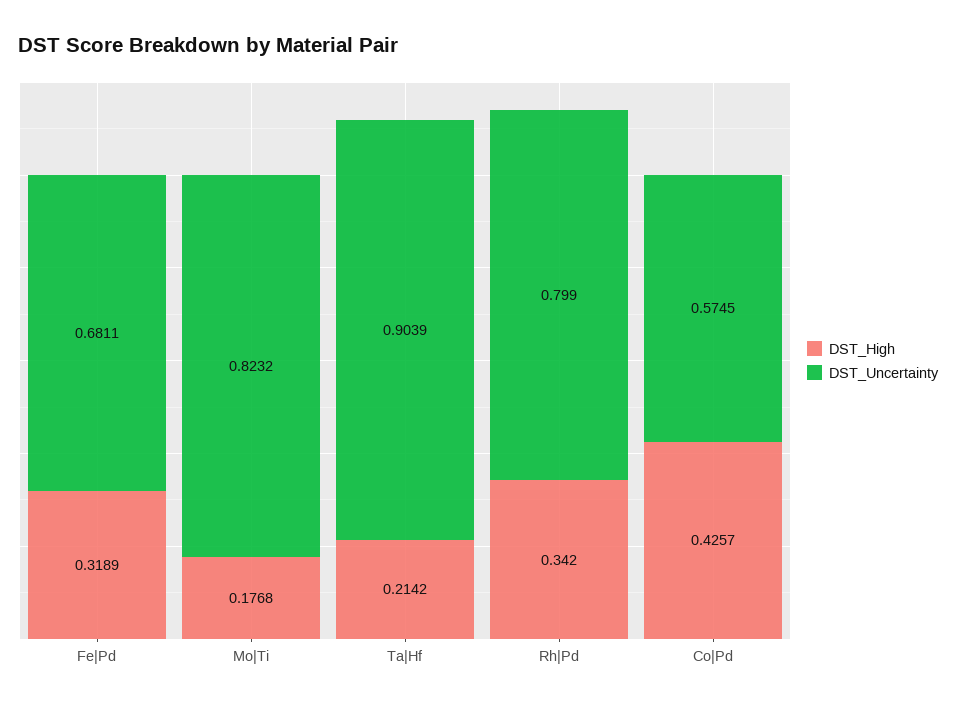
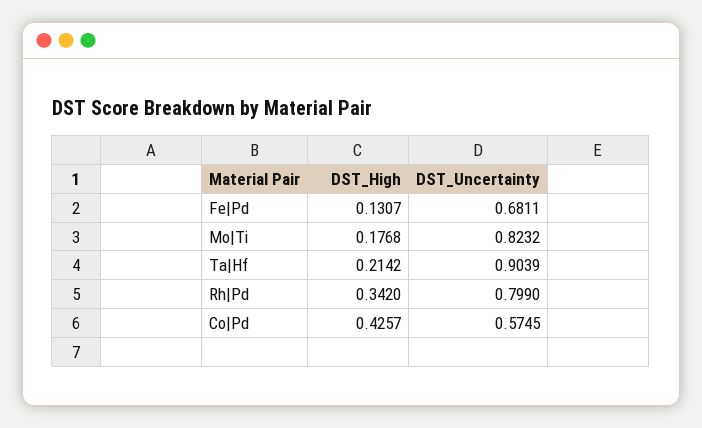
DST_High, Fe|Pd: 0.3189 -> 0.1307

